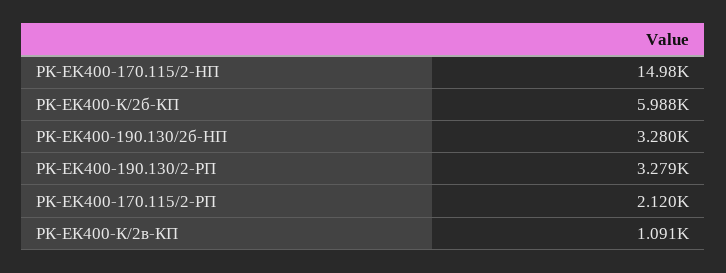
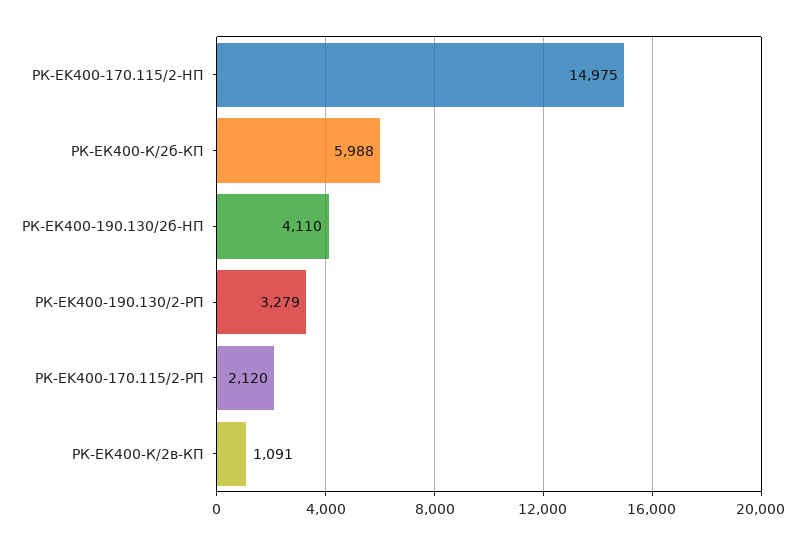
РК-ЕК400-190.130/2б-HП: 3280 -> 4110

